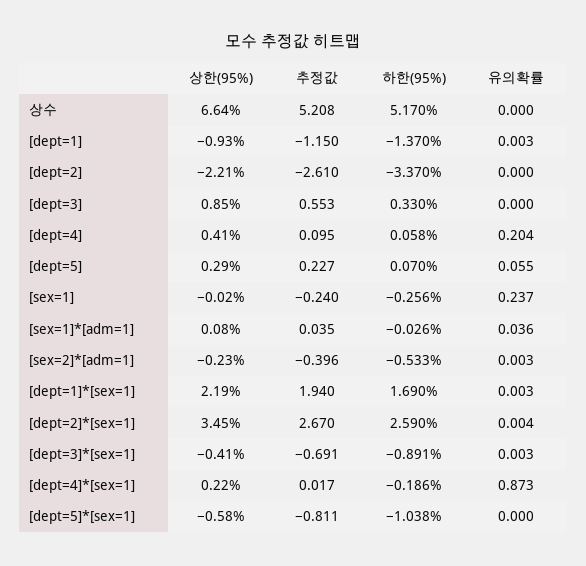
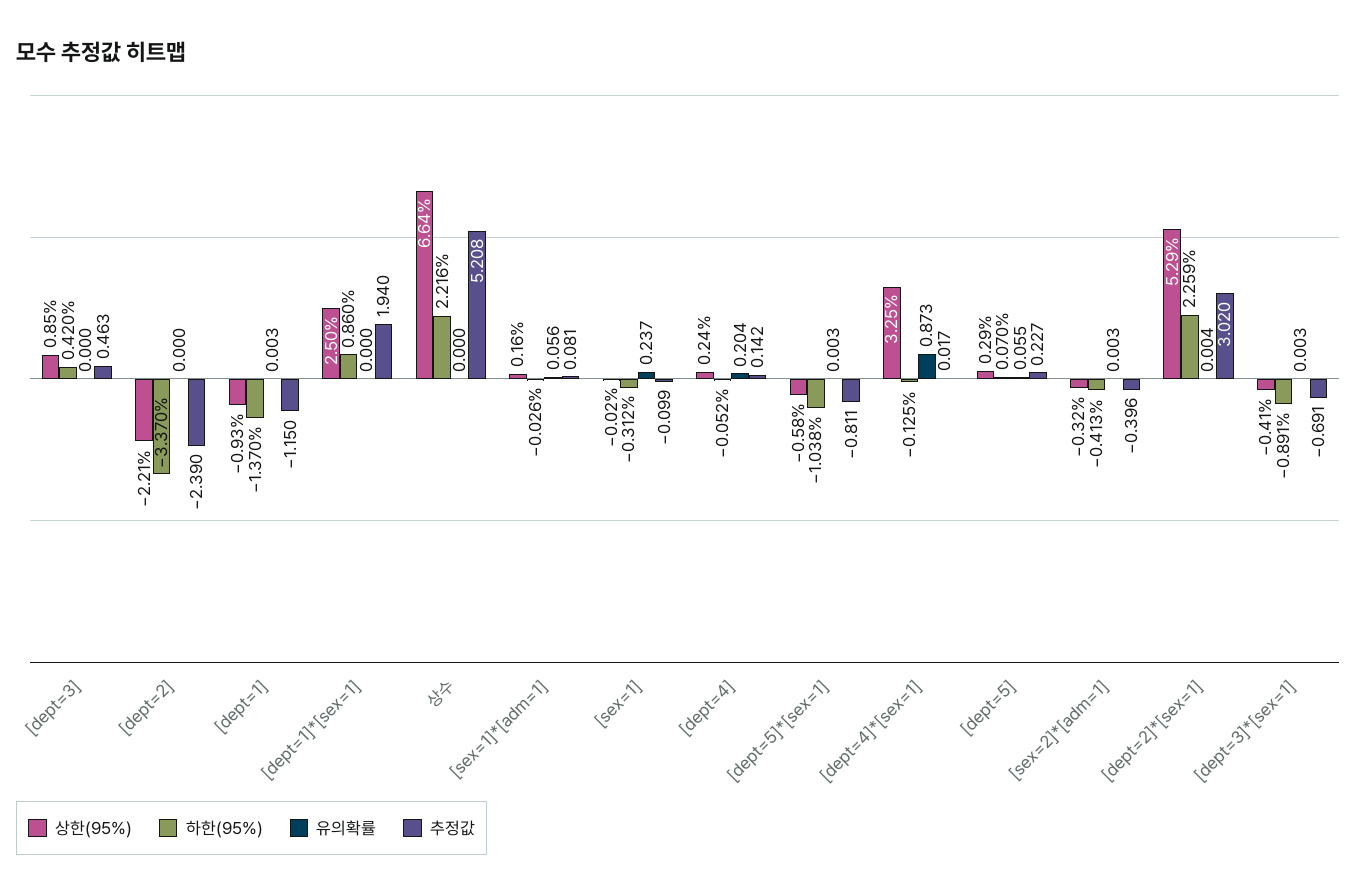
하한(95%), 상수: 5.17 -> 2.216
추정값, [dept=2]: -2.61 -> -2.39
추정값, [dept=3]: 0.553 -> 0.463
하한(95%), [dept=3]: 0.33 -> 0.42
상한(95%), [dept=4]: 0.41 -> 0.24
추정값, [dept=4]: 0.095 -> 0.142
하한(95%), [dept=4]: 0.058 -> -0.052
추정값, [sex=1]: -0.24 -> -0.099
하한(95%), [sex=1]: -0.256 -> -0.312
상한(95%), [sex=1]*[adm=1]: 0.08 -> 0.16
추정값, [sex=1]*[adm=1]: 0.035 -> 0.081
유의확률, [sex=1]*[adm=1]: 0.036 -> 0.056
상한(95%), [sex=2]*[adm=1]: -0.23 -> -0.32
하한(95%), [sex=2]*[adm=1]: -0.533 -> -0.413
상한(95%), [dept=1]*[sex=1]: 2.19 -> 2.5
하한(95%), [dept=1]*[sex=1]: 1.69 -> 0.86
유의확률, [dept=1]*[sex=1]: 0.003 -> 0
상한(95%), [dept=2]*[sex=1]: 3.45 -> 5.29
추정값, [dept=2]*[sex=1]: 2.67 -> 3.02
하한(95%), [dept=2]*[sex=1]: 2.59 -> 2.259
상한(95%), [dept=4]*[sex=1]: 0.22 -> 3.25
하한(95%), [dept=4]*[sex=1]: -0.186 -> -0.125
유의확률, [dept=5]*[sex=1]: 0 -> 0.003

